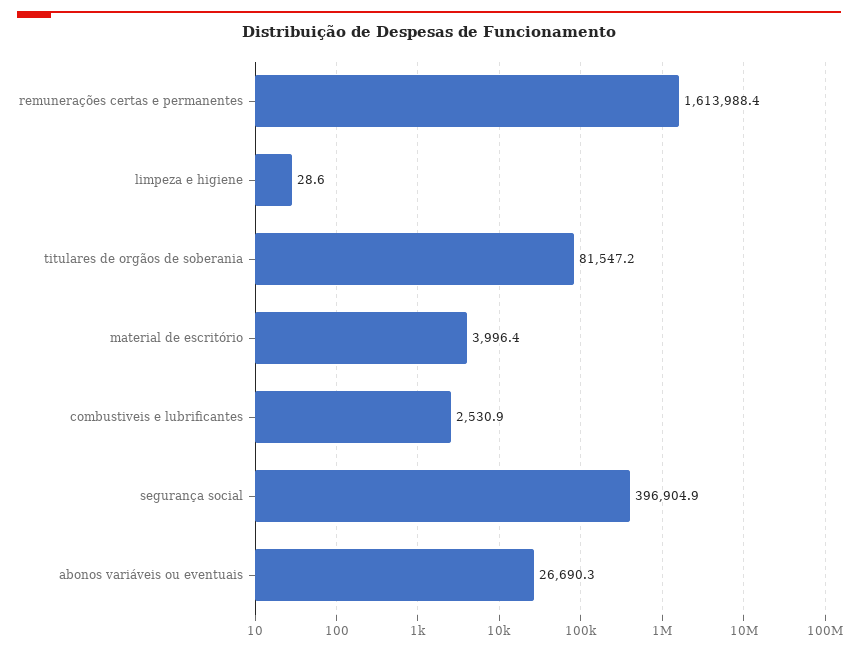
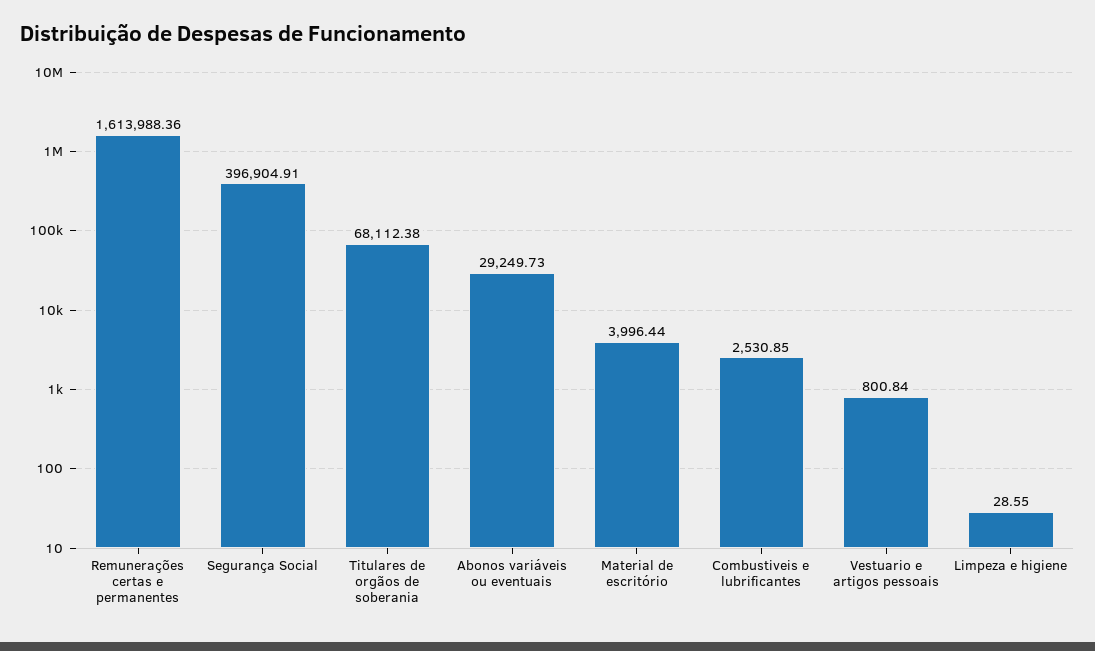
titulares de orgãos de soberania: 81547.2 -> 68112.38
abonos variáveis ou eventuais: 26690.3 -> 29249.73
Vestuario e artigos pessoais: none -> 800.84

